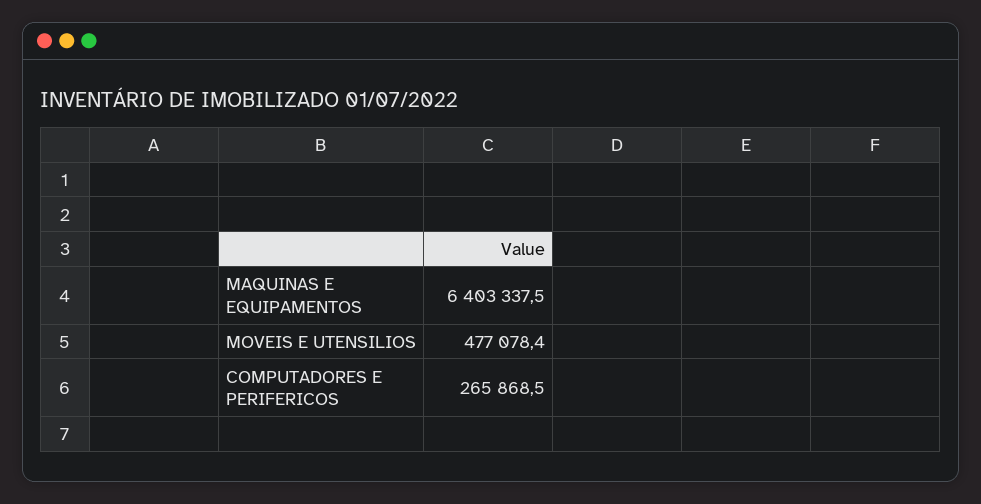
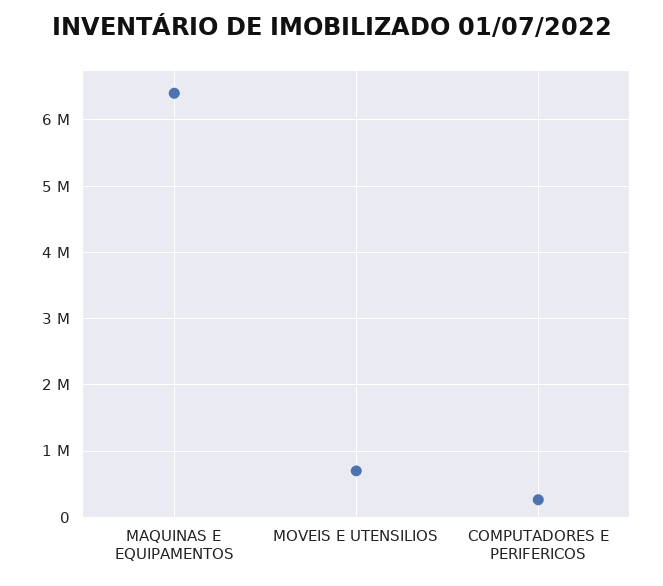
MOVEIS E UTENSILIOS: 477078.4 -> 700000

